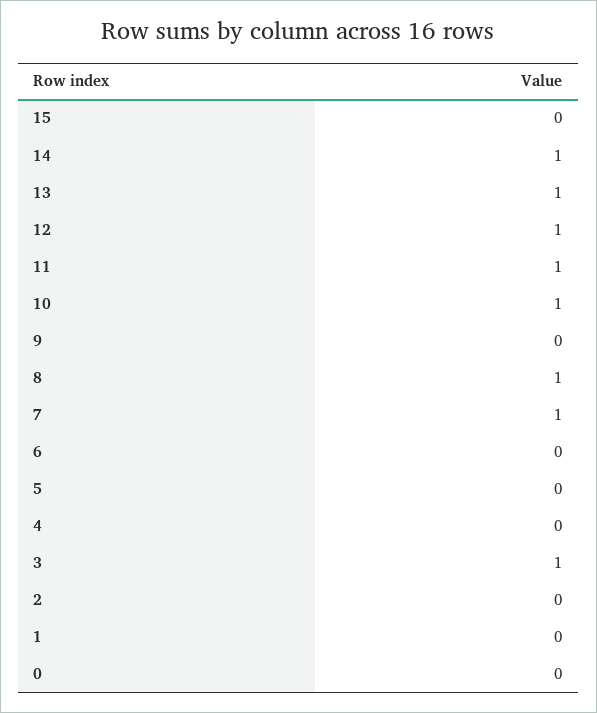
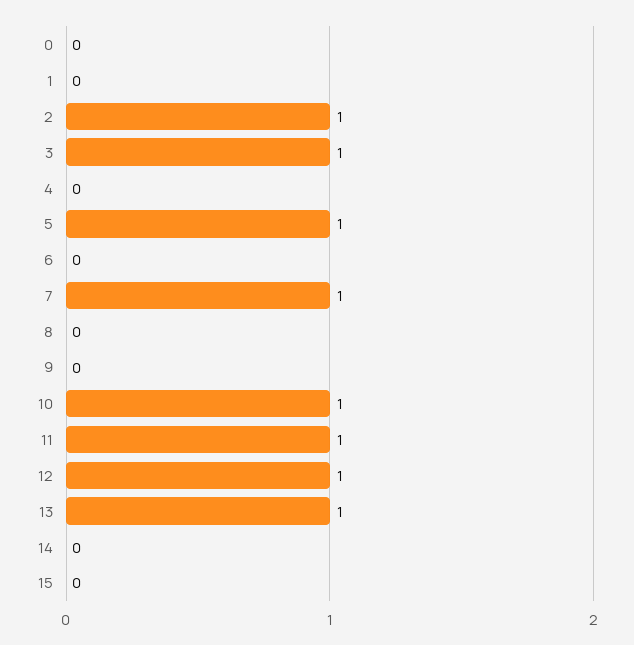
14: 1 -> 0
8: 1 -> 0
5: 0 -> 1
2: 0 -> 1

